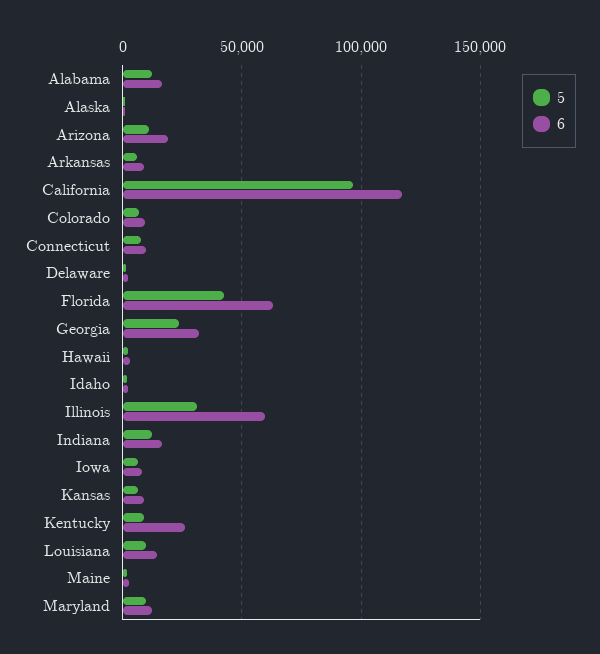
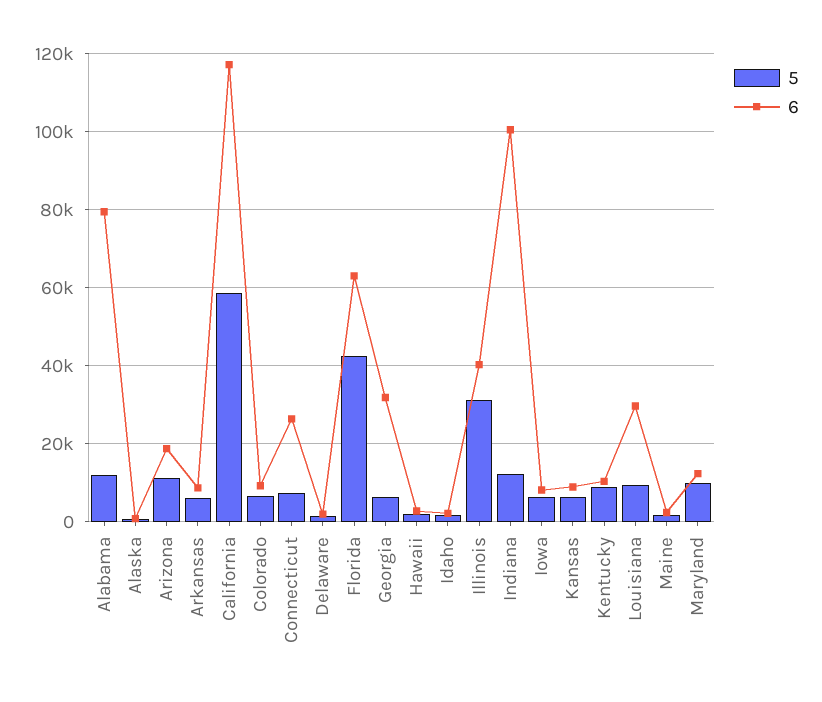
6, Alabama: 15000 -> 80000
5, California: 95000 -> 58000
6, Connecticut: 10000 -> 26000
5, Georgia: 25000 -> 6000
6, Illinois: 60000 -> 40000
6, Indiana: 15000 -> 100000
6, Kentucky: 25000 -> 10000
6, Louisiana: 15000 -> 30000

